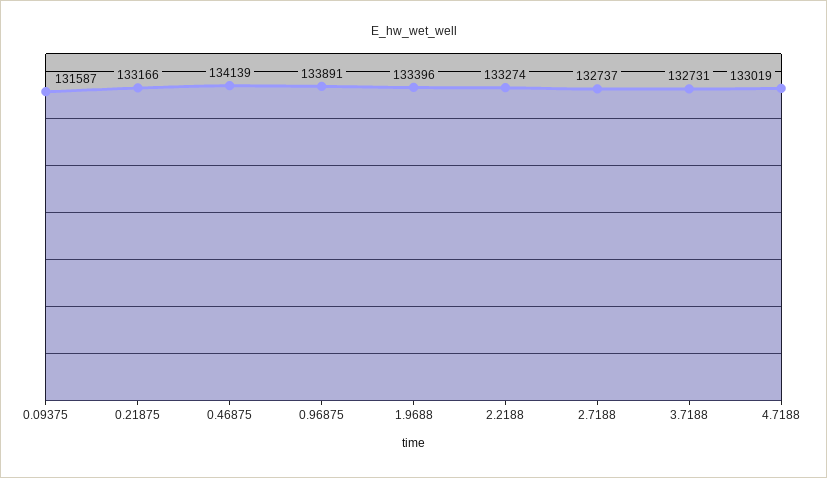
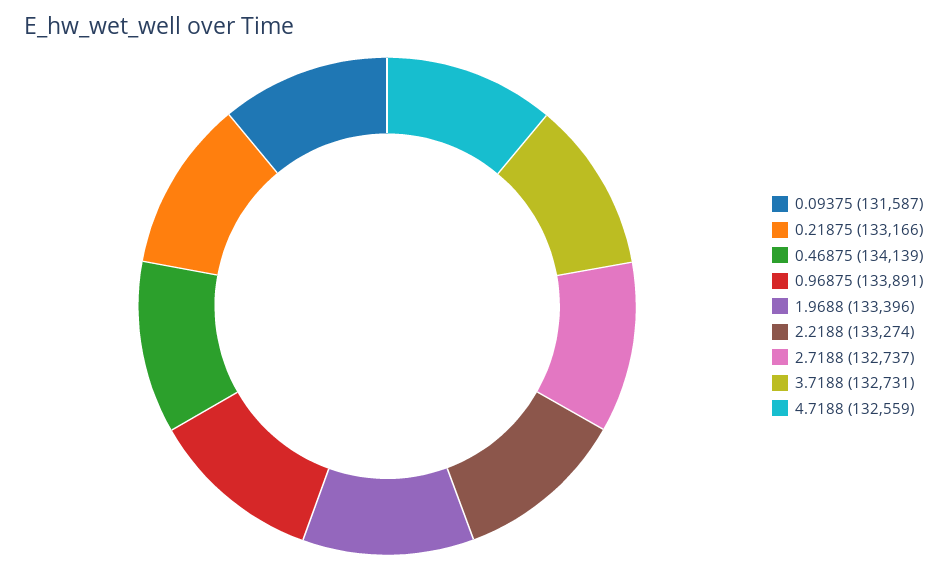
4.7188: 133019 -> 132559

